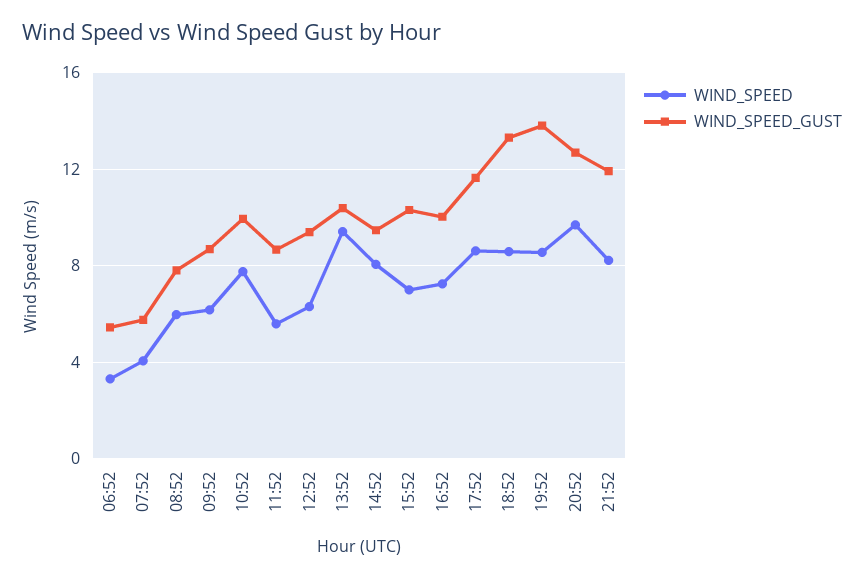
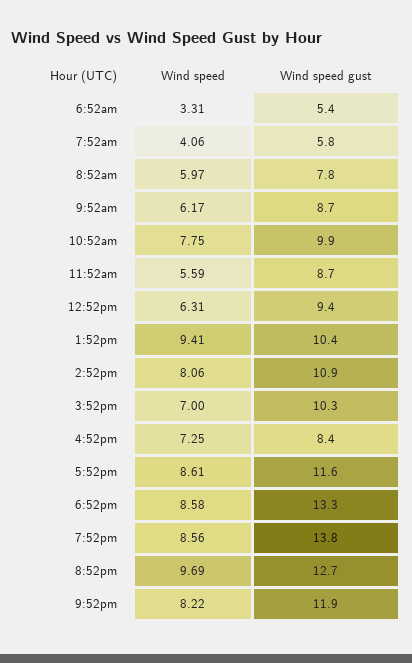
WIND_SPEED_GUST, 14:52: 9.5 -> 10.9
WIND_SPEED_GUST, 16:52: 10 -> 8.4

